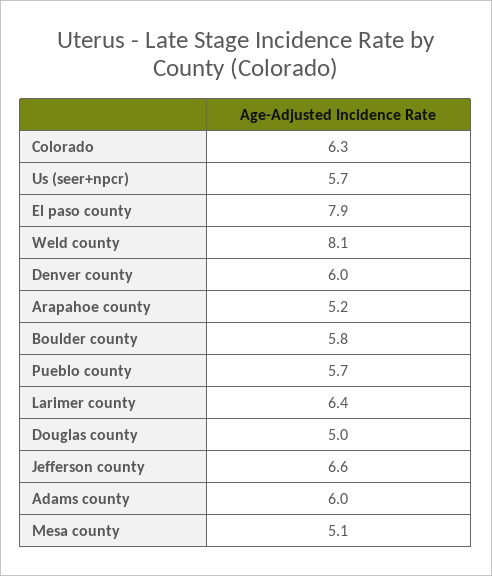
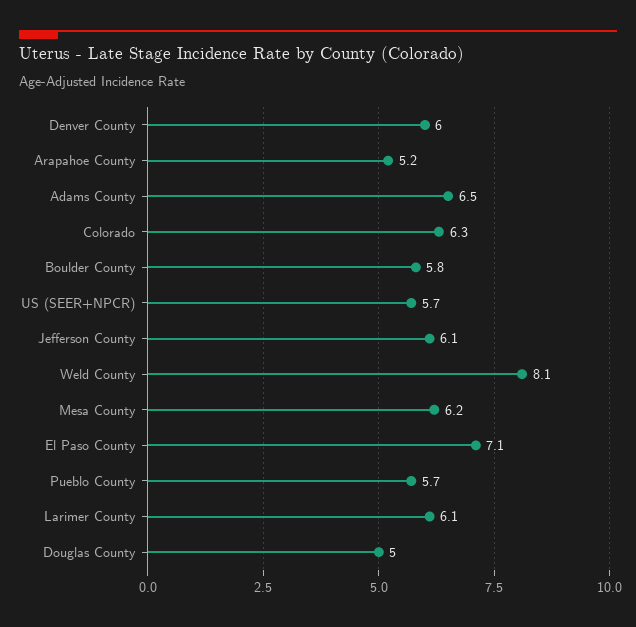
El paso county: 7.9 -> 7.1
Larimer county: 6.4 -> 6.1
Jefferson county: 6.6 -> 6.1
Adams county: 6 -> 6.5
Mesa county: 5.1 -> 6.2

